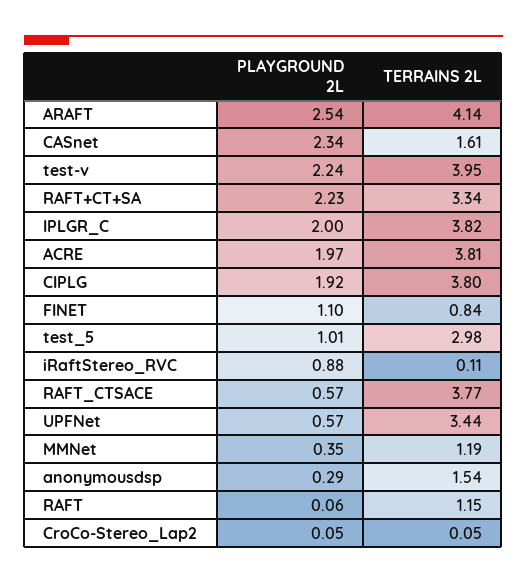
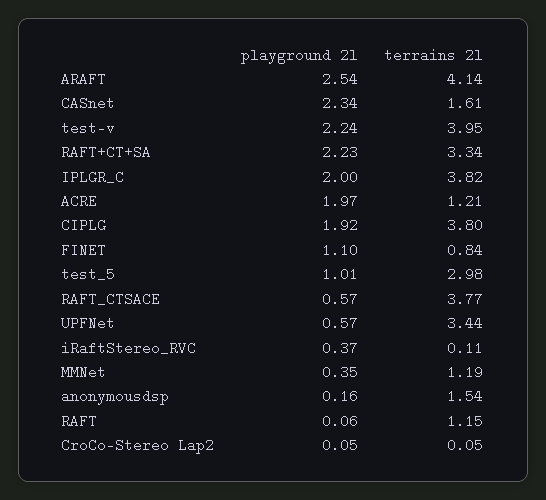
TERRAINS 2L, ACRE: 3.81 -> 1.21
PLAYGROUND 2L, iRaftStereo_RVC: 0.88 -> 0.37
PLAYGROUND 2L, anonymousdsp: 0.29 -> 0.16

